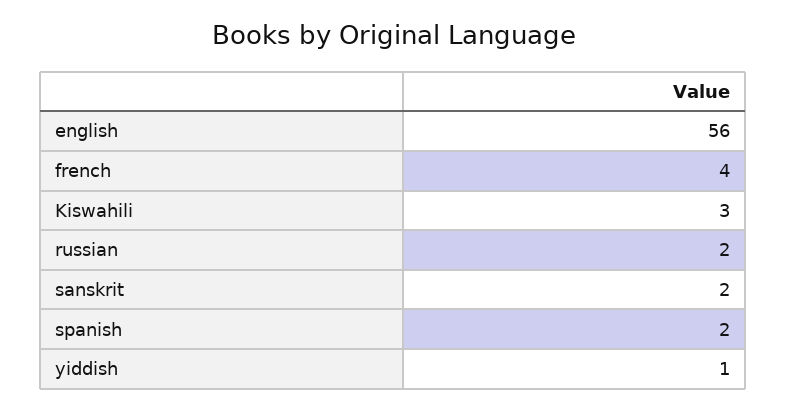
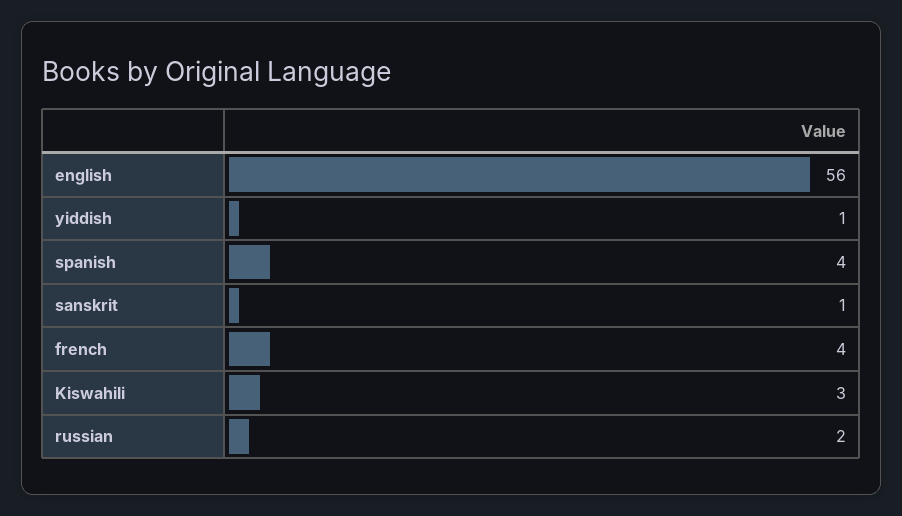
sanskrit: 2 -> 1
spanish: 2 -> 4

